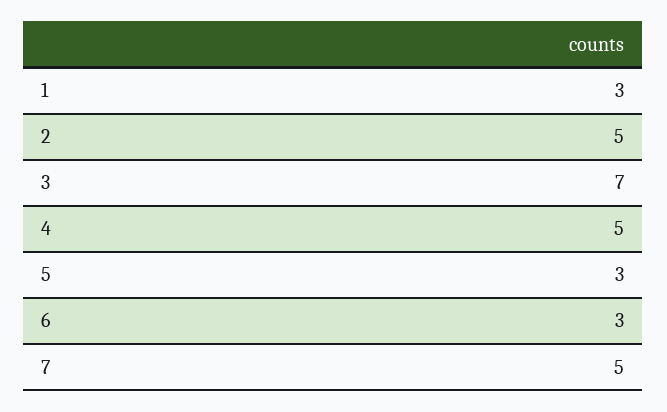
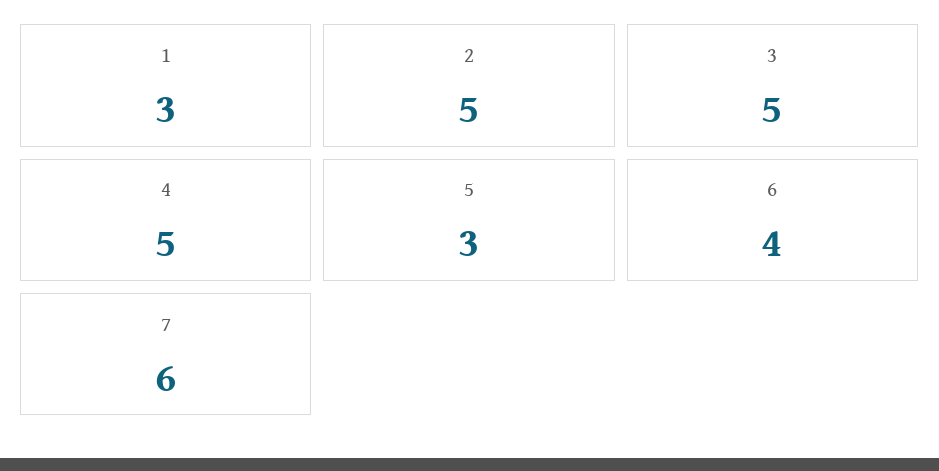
3: 7 -> 5
6: 3 -> 4
7: 5 -> 6

